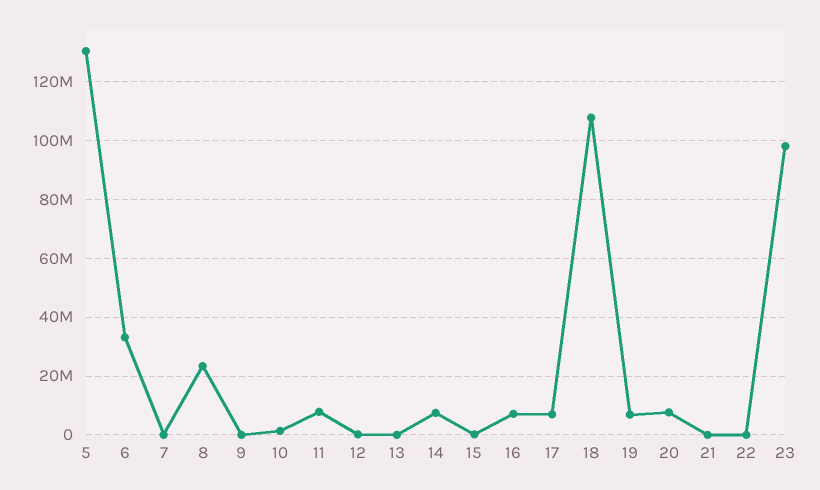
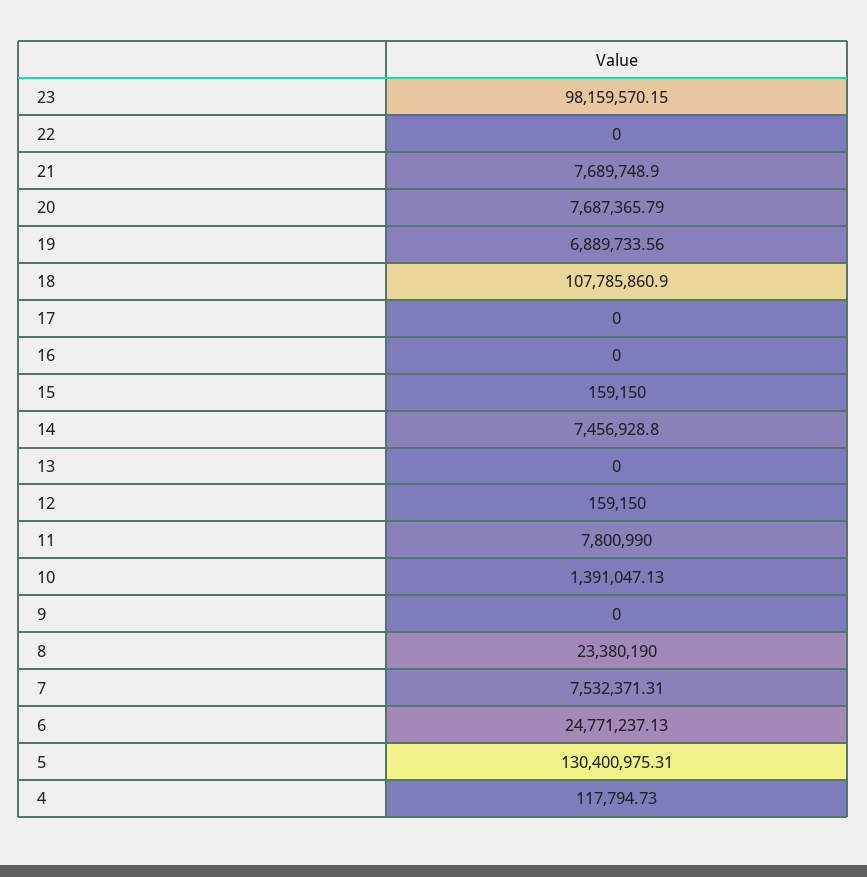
6: 32500000 -> 24771237.13
7: 0 -> 7532371.31
16: 7500000 -> 0
17: 7500000 -> 0
21: 0 -> 7689748.9
4: none -> 117794.73

